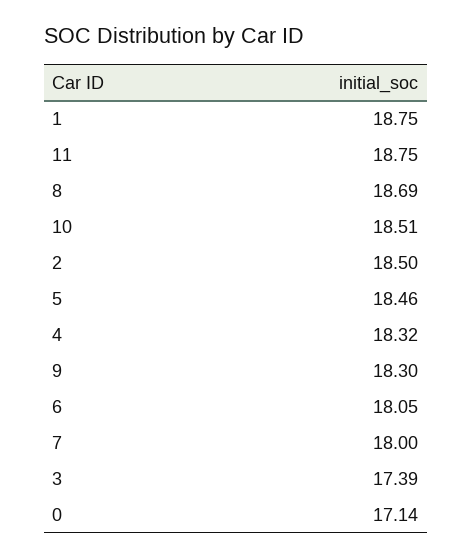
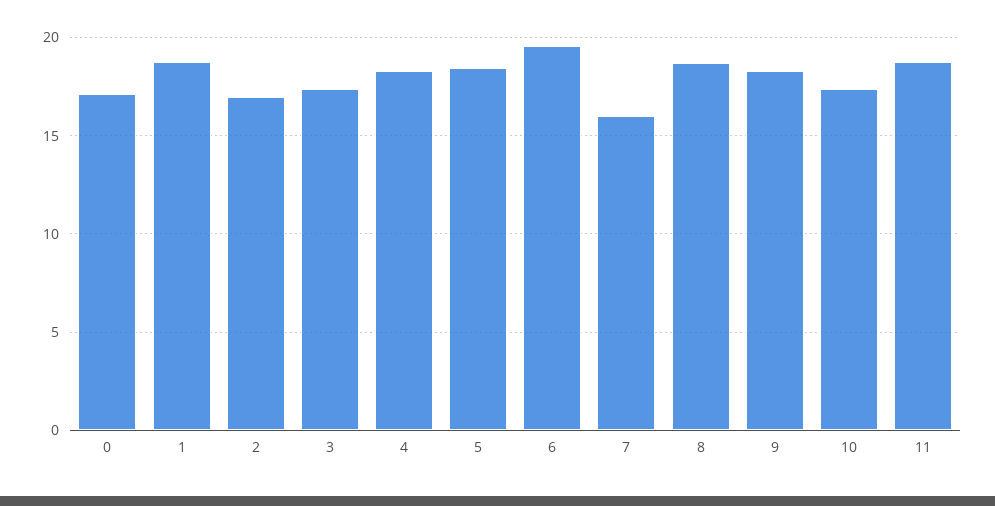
10: 18.51 -> 17.5
2: 18.5 -> 17
6: 18.05 -> 19.5
7: 18 -> 16

